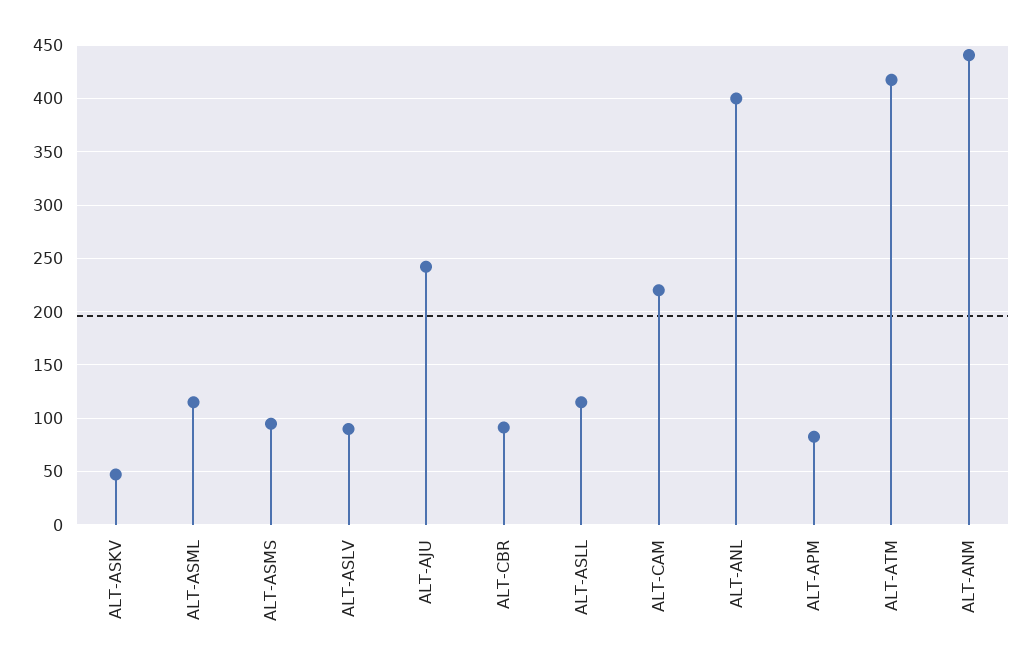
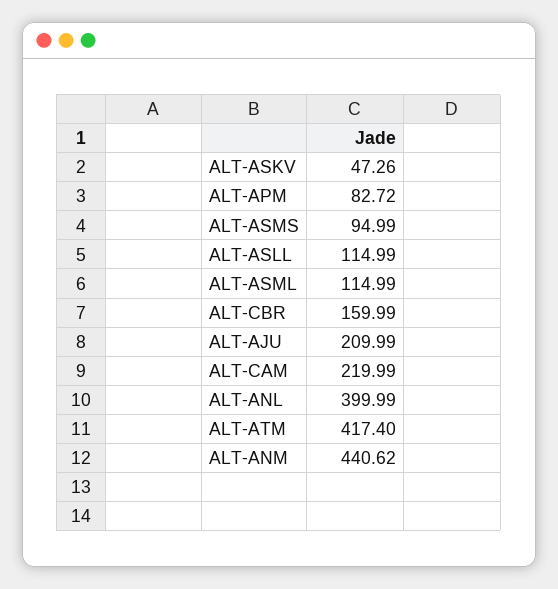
ALT-ASLV: 90 -> none
ALT-AJU: 240 -> 209.99
ALT-CBR: 90 -> 159.99

